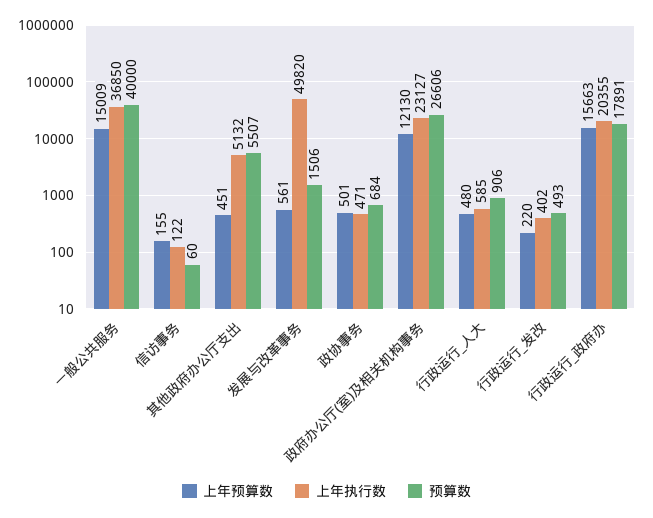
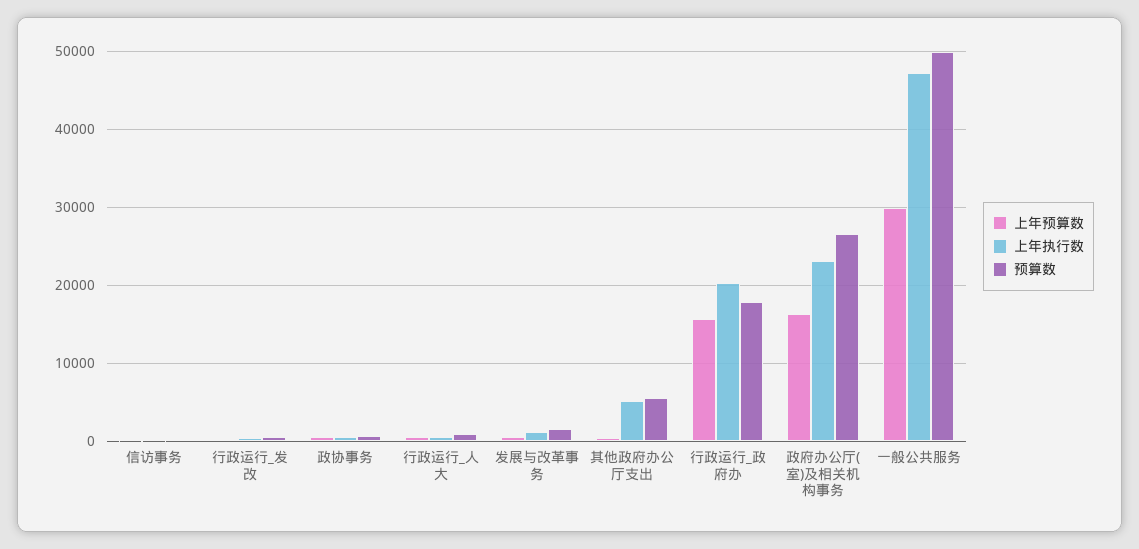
上年预算数, 一般公共服务: 15009 -> 30000
上年执行数, 一般公共服务: 36850 -> 47000
预算数, 一般公共服务: 40000 -> 50000
上年执行数, 发展与改革事务: 49820 -> 1000
上年预算数, 政府办公厅(室)及相关机构事务: 12130 -> 16000

